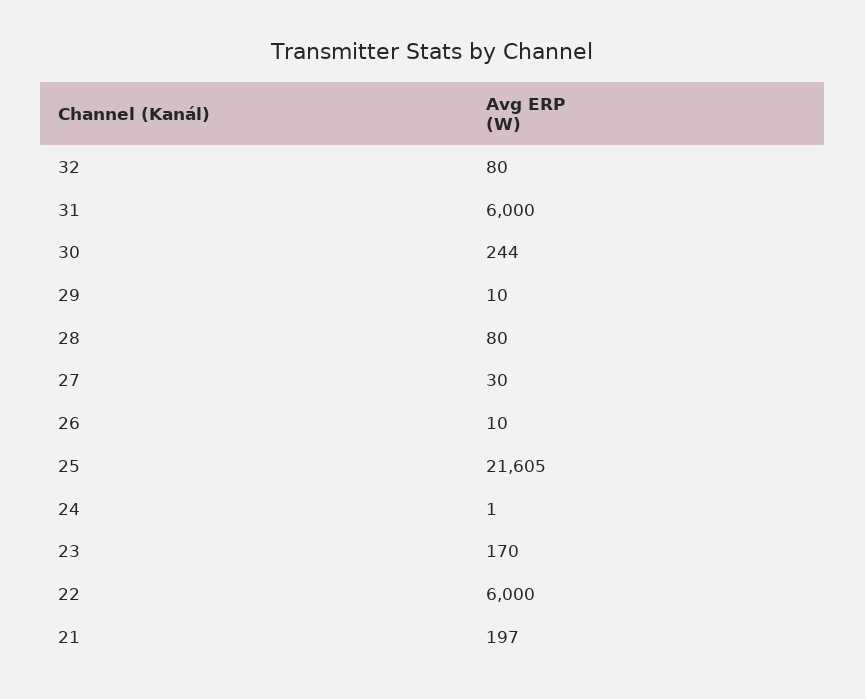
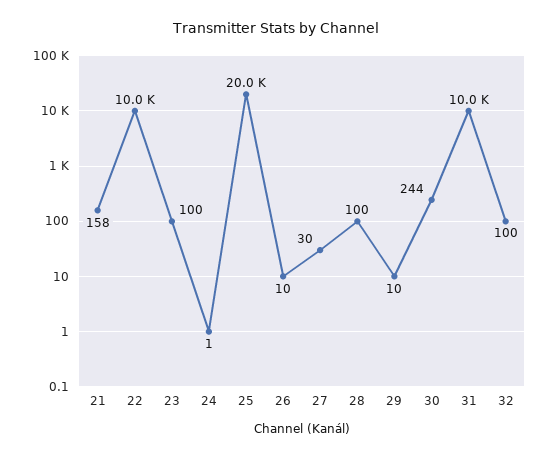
32: 80 -> 100
31: 6000 -> 10000
28: 80 -> 100
25: 21605 -> 20000
23: 170 -> 100
22: 6000 -> 10000
21: 197 -> 158

